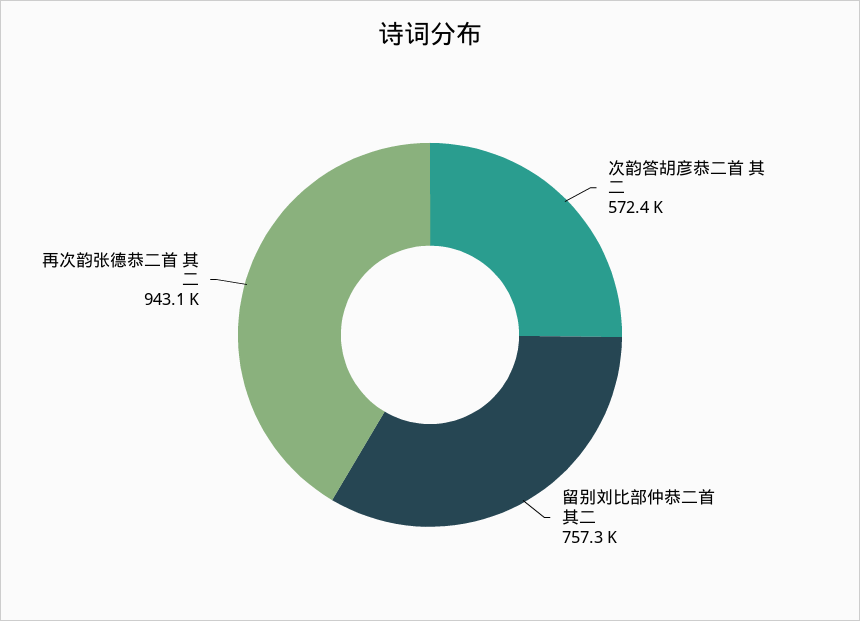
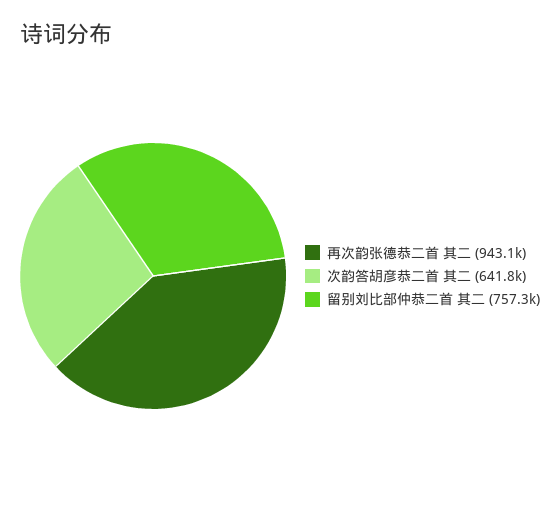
次韵答胡彦恭二首 其二: 572400 -> 641800

